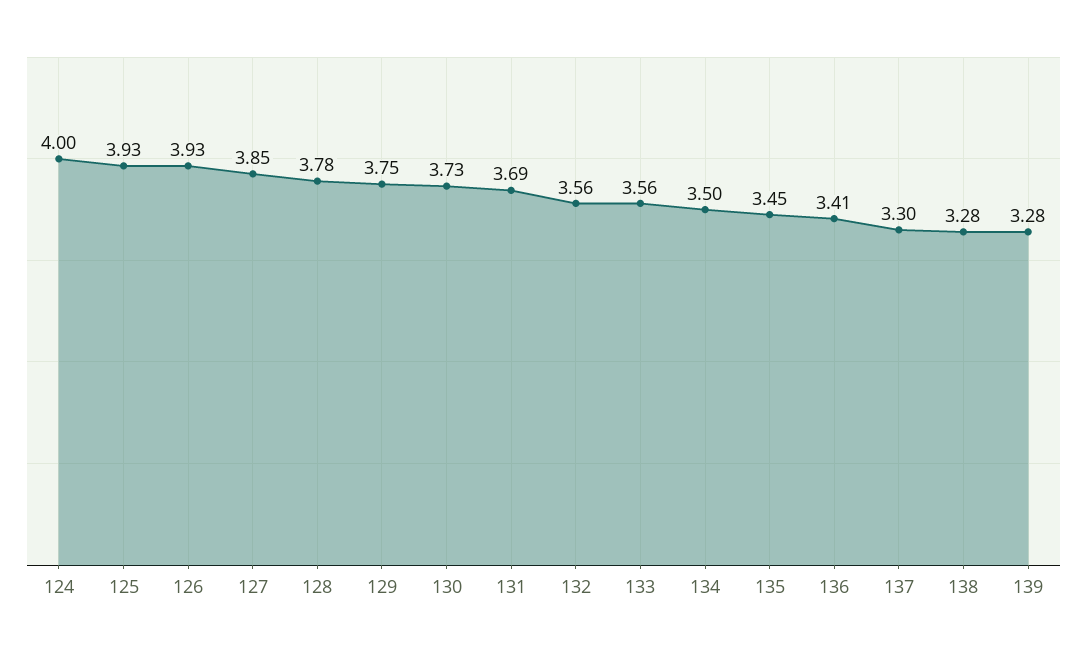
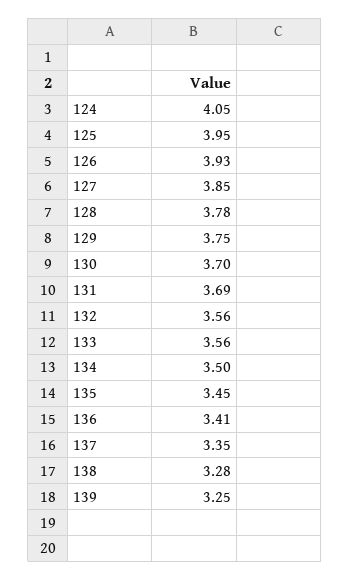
124: 4 -> 4.05
125: 3.93 -> 3.95
130: 3.73 -> 3.7
137: 3.3 -> 3.35
139: 3.28 -> 3.25

